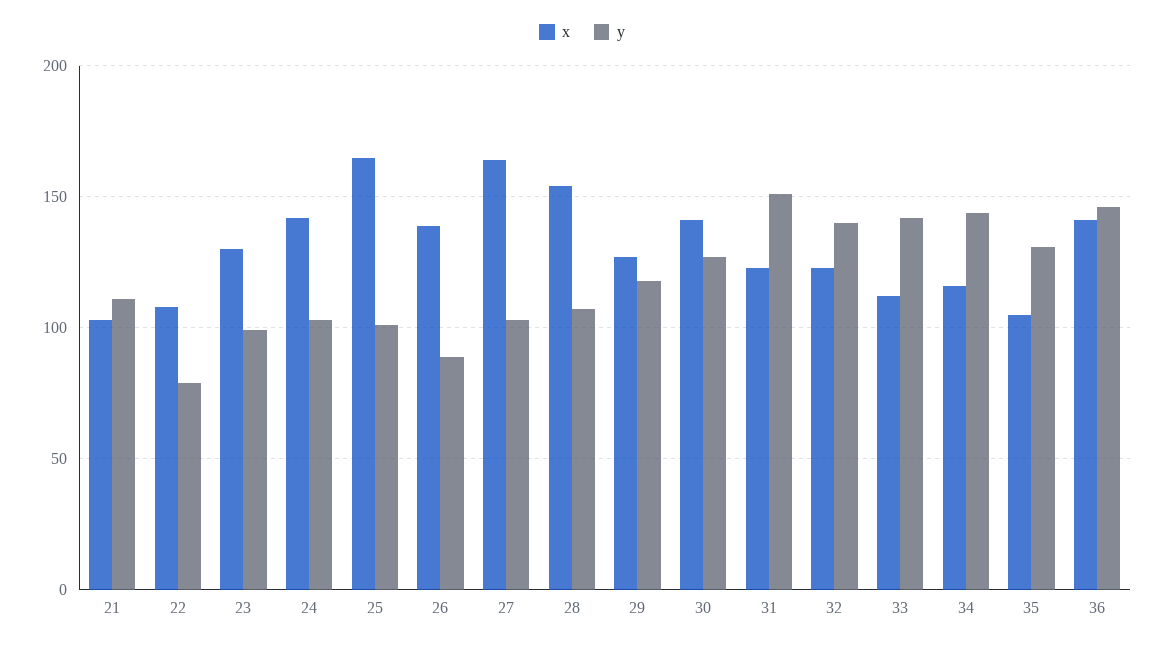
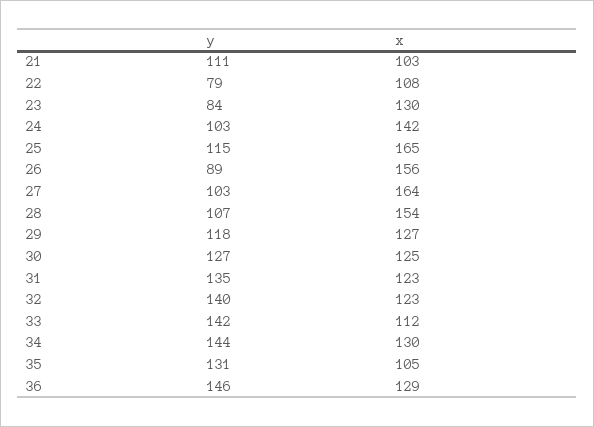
y, 23: 100 -> 84
y, 25: 100 -> 115
x, 26: 140 -> 156
x, 30: 140 -> 125
y, 31: 150 -> 135
x, 34: 115 -> 130
x, 36: 140 -> 129

